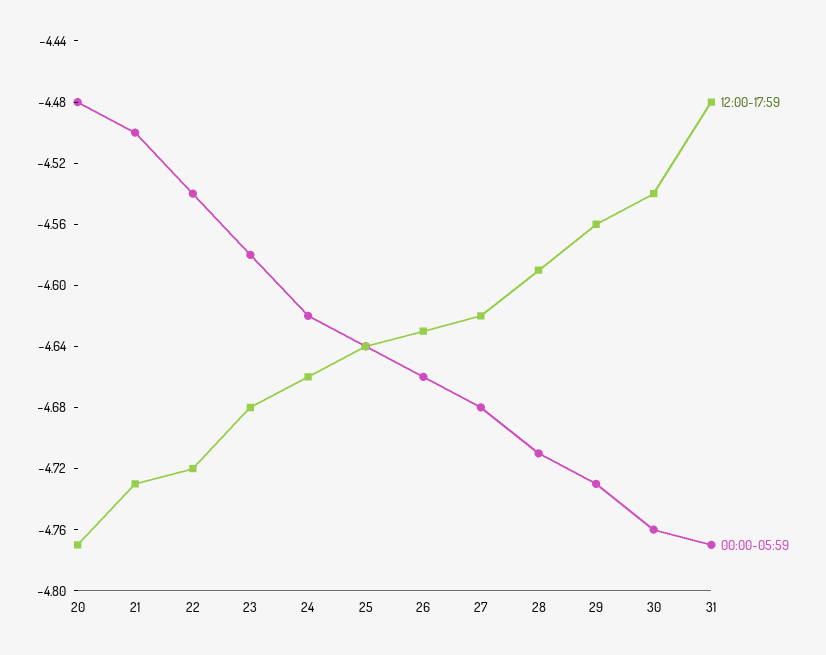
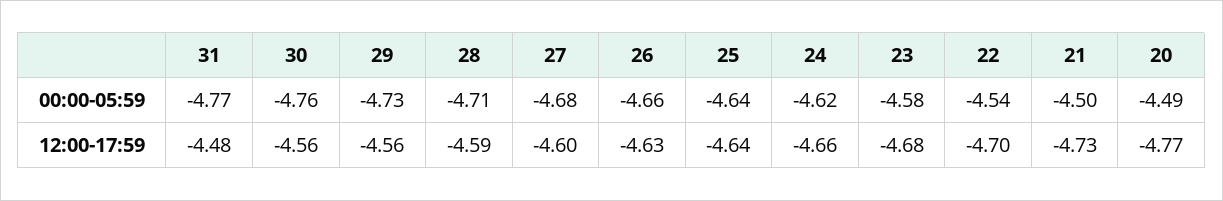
00:00-05:59, 20: -4.48 -> -4.49
12:00-17:59, 22: -4.72 -> -4.7
12:00-17:59, 27: -4.62 -> -4.6
12:00-17:59, 30: -4.54 -> -4.56

